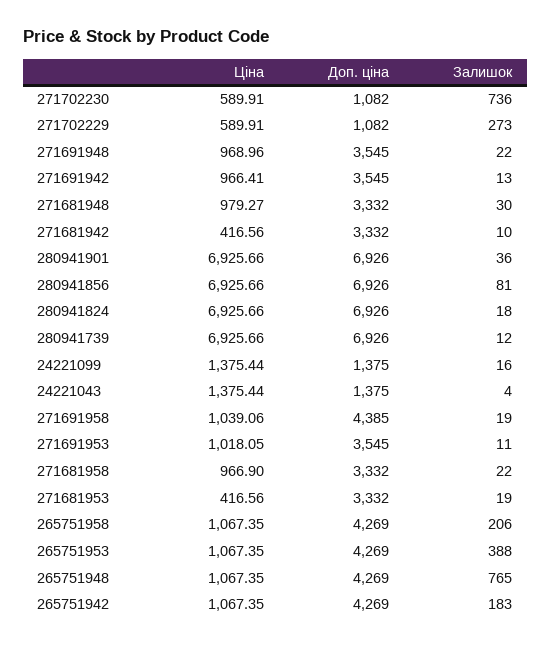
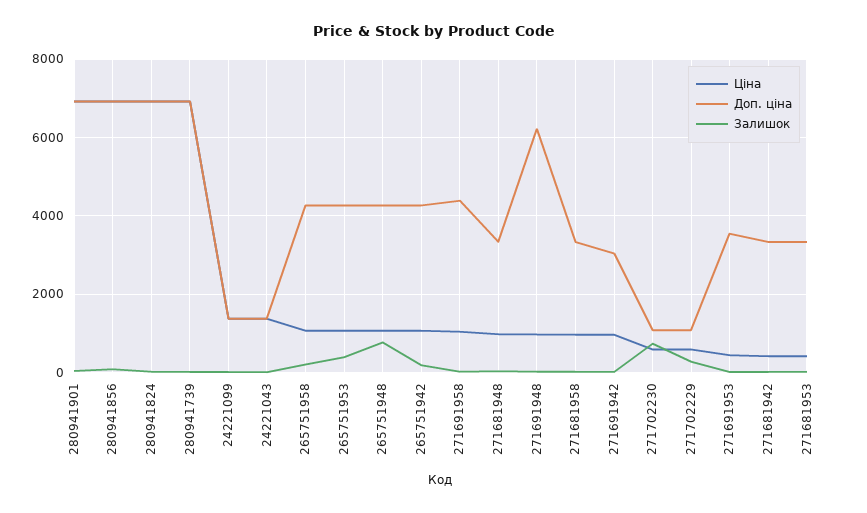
Доп. ціна, 271691948: 3545 -> 6200
Доп. ціна, 271691942: 3545 -> 3000
Ціна, 271691953: 1018.05 -> 400

